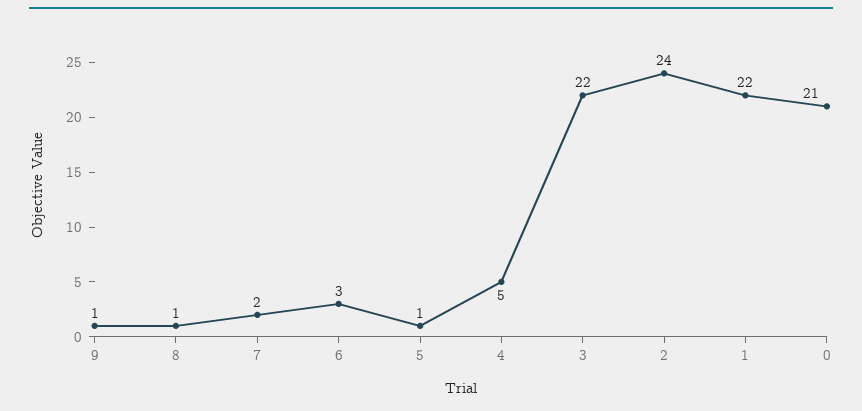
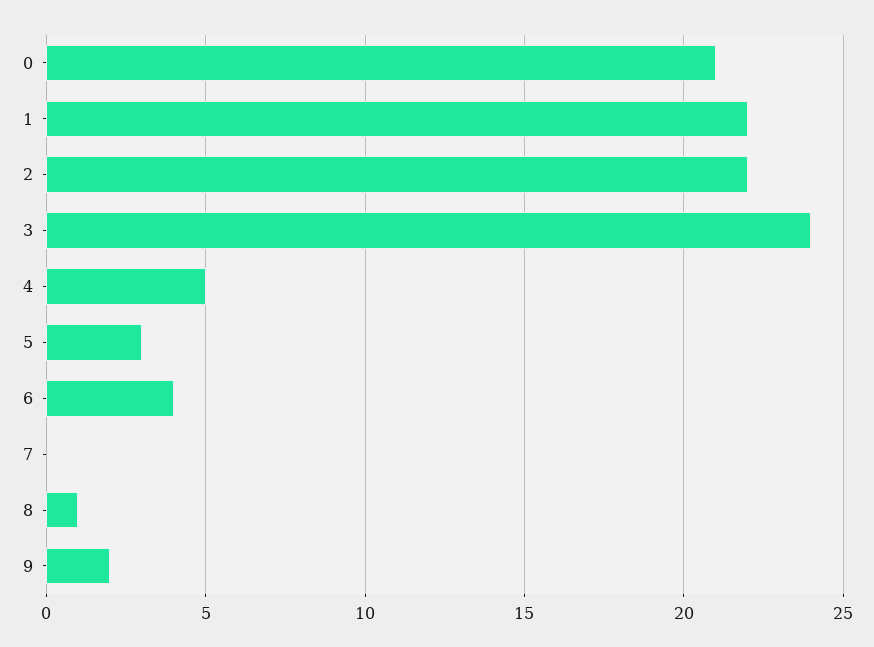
9: 1 -> 2
7: 2 -> 0
6: 3 -> 4
5: 1 -> 3
3: 22 -> 24
2: 24 -> 22

